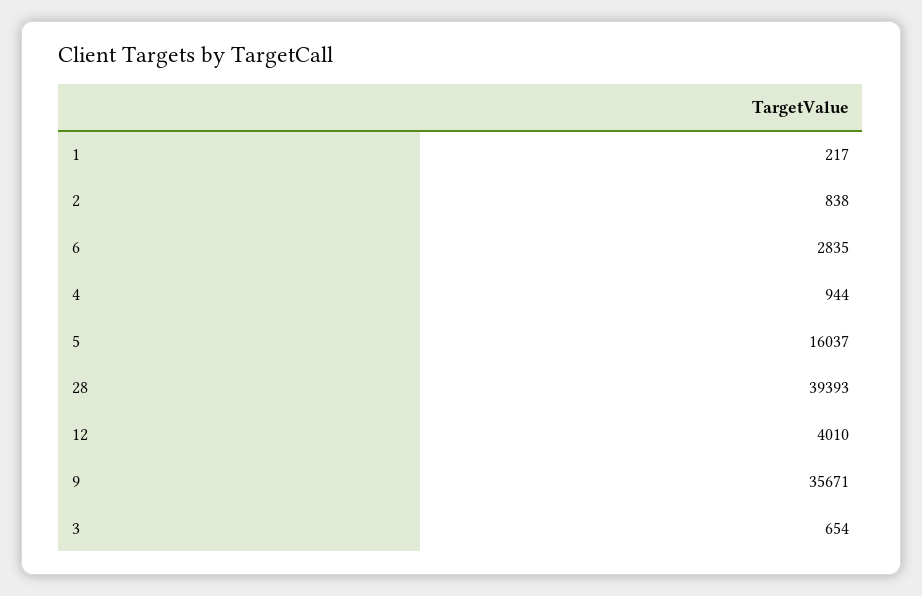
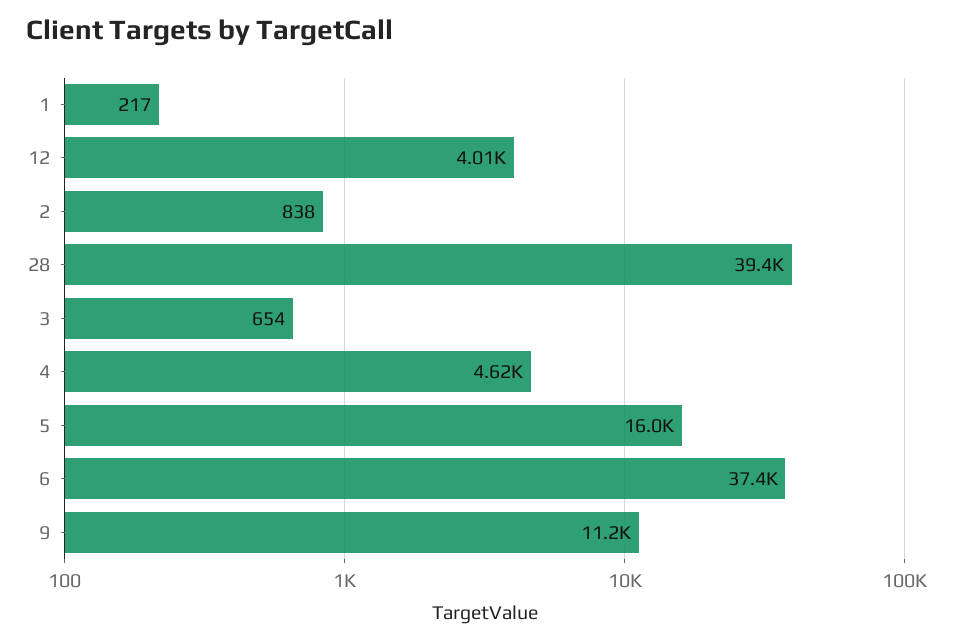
6: 2835 -> 37400
4: 944 -> 4620
9: 35671 -> 11200

